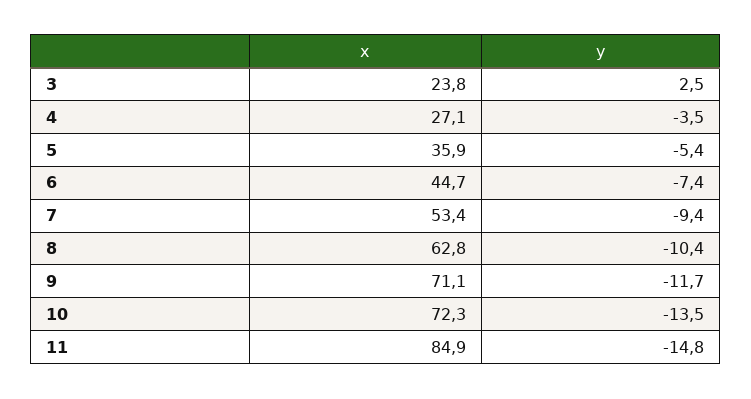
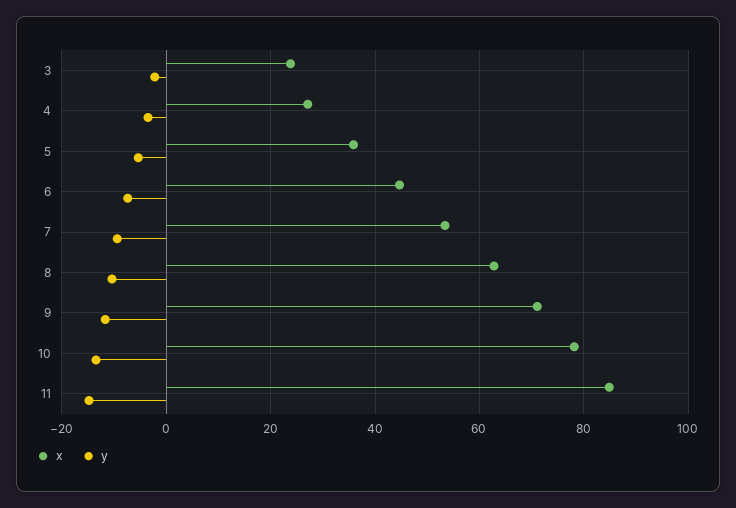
y, 3: 2.5 -> -2
x, 10: 72.3 -> 78

